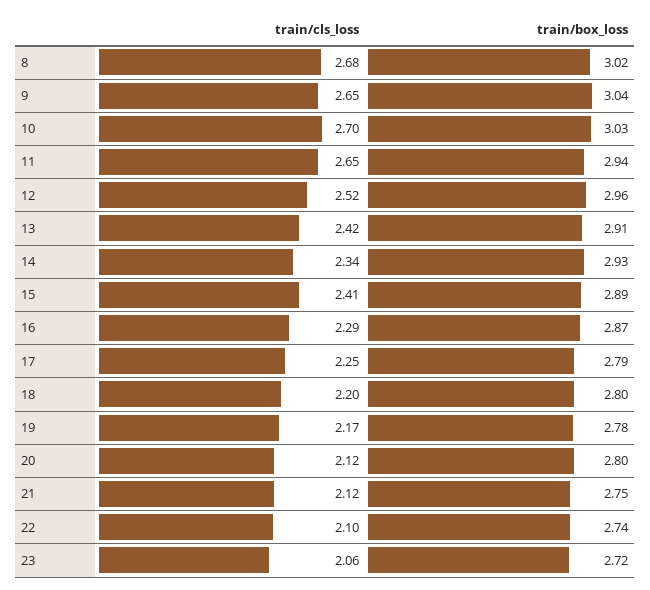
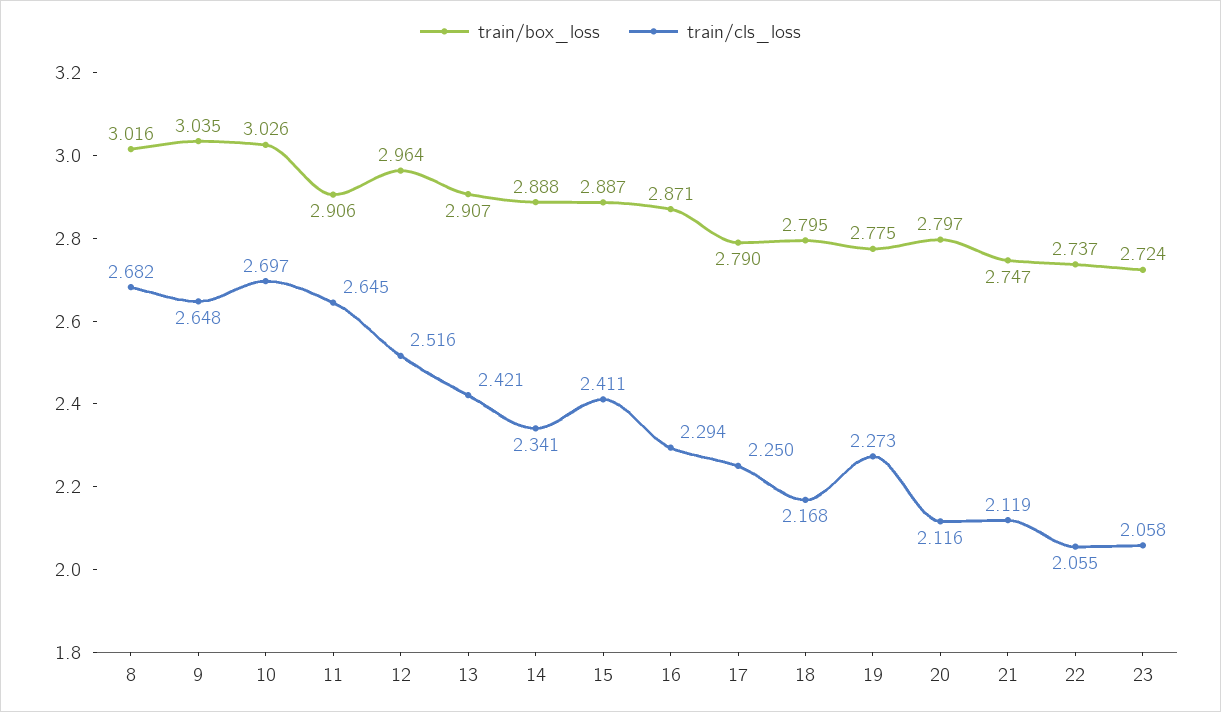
train/box_loss, 11: 2.94 -> 2.906
train/box_loss, 14: 2.93 -> 2.888
train/cls_loss, 18: 2.2 -> 2.168
train/cls_loss, 19: 2.17 -> 2.273
train/cls_loss, 22: 2.1 -> 2.055

